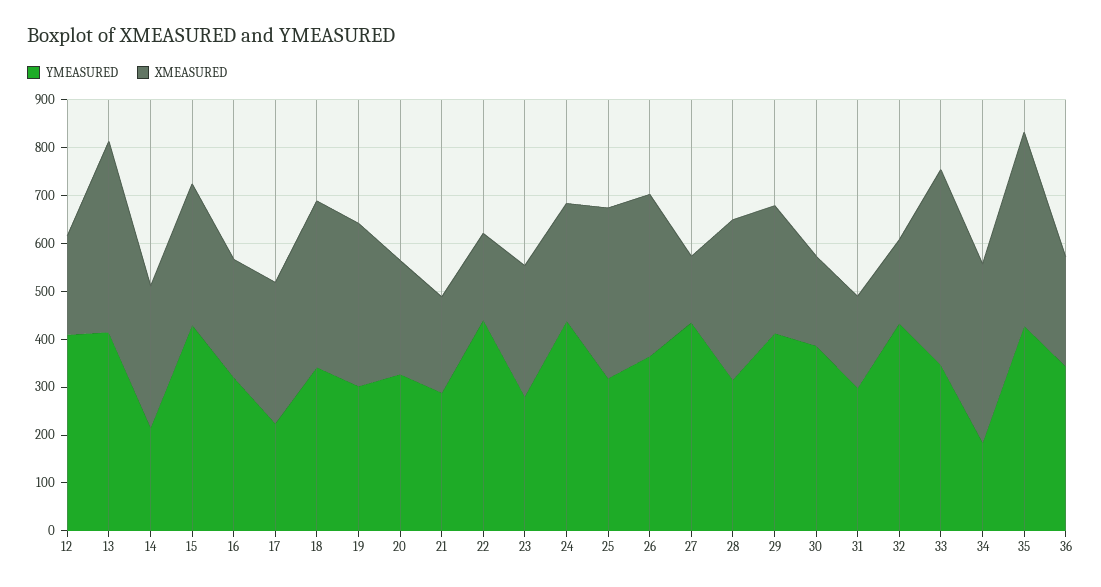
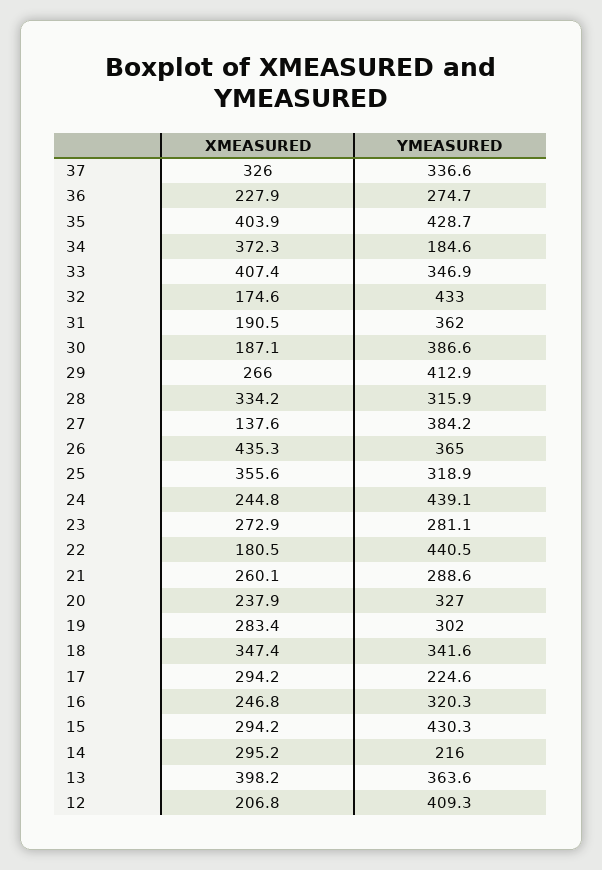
YMEASURED, 13: 420 -> 363.6
XMEASURED, 19: 340 -> 283.4
XMEASURED, 21: 200 -> 260.1
XMEASURED, 26: 340 -> 435.3
YMEASURED, 27: 440 -> 384.2
YMEASURED, 31: 300 -> 362
YMEASURED, 36: 340 -> 274.7
XMEASURED, 37: none -> 326
YMEASURED, 37: none -> 336.6

